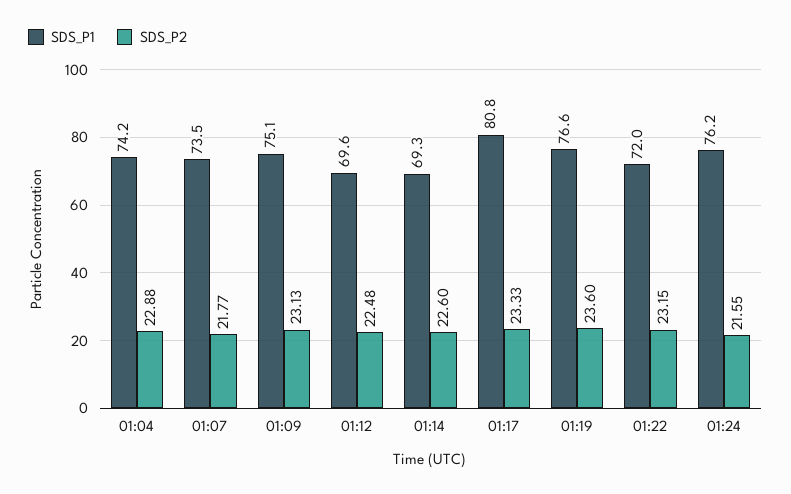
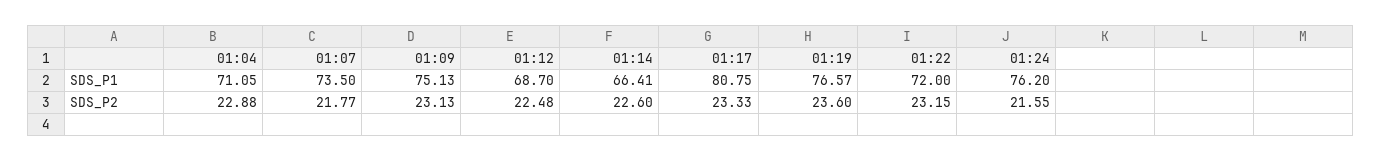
SDS_P1, 01:04: 74.2 -> 71.05
SDS_P1, 01:12: 69.6 -> 68.7
SDS_P1, 01:14: 69.3 -> 66.41

